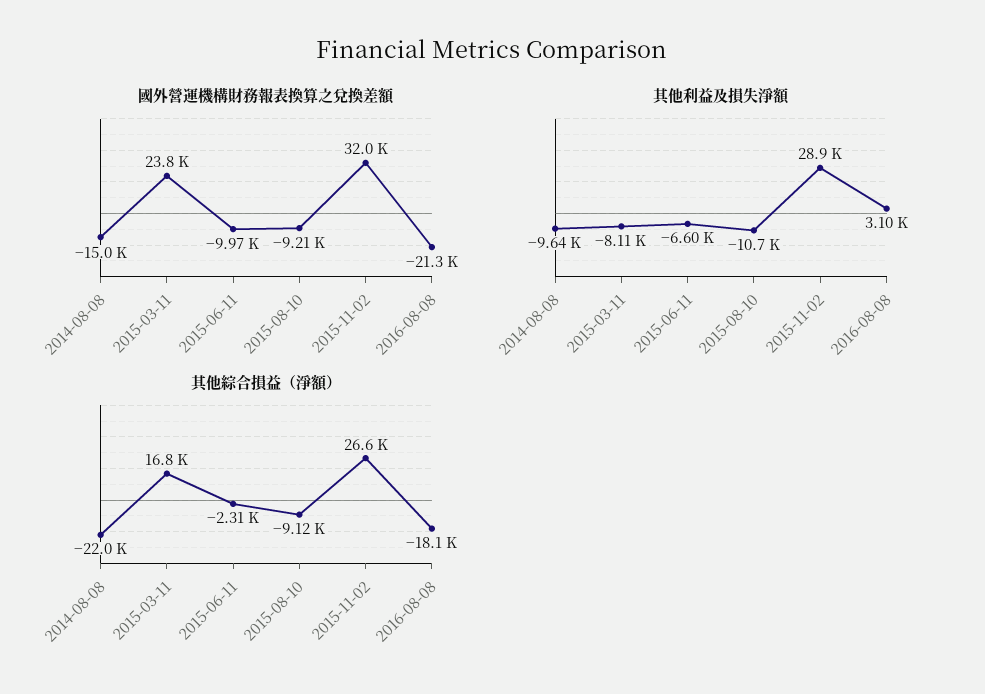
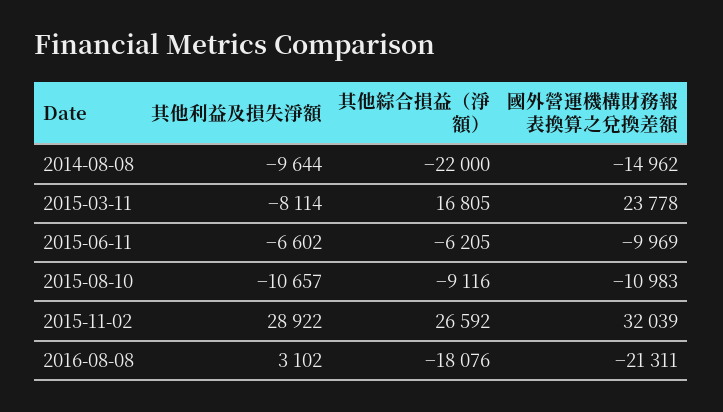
國外營運機構財務報表換算之兌換差額, 2015-08-10: -9210 -> -10983
其他綜合損益（淨額）, 2015-06-11: -2310 -> -6205

